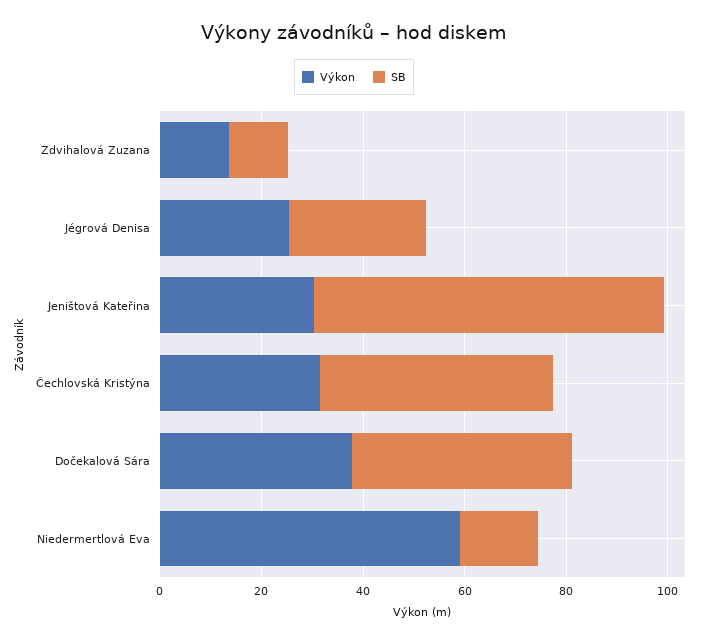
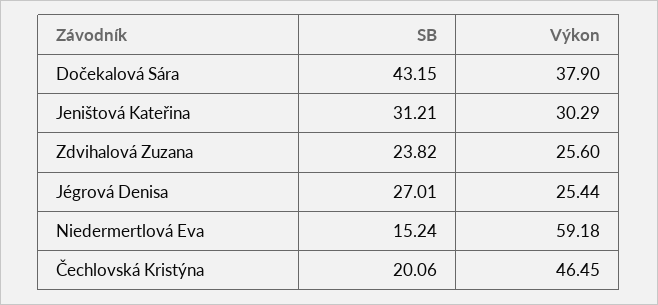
Výkon, Zdvihalová Zuzana: 15 -> 25.6
SB, Zdvihalová Zuzana: 10 -> 23.82
SB, Jeništová Kateřina: 70 -> 31.21
Výkon, Čechlovská Kristýna: 30 -> 46.45
SB, Čechlovská Kristýna: 45 -> 20.06

